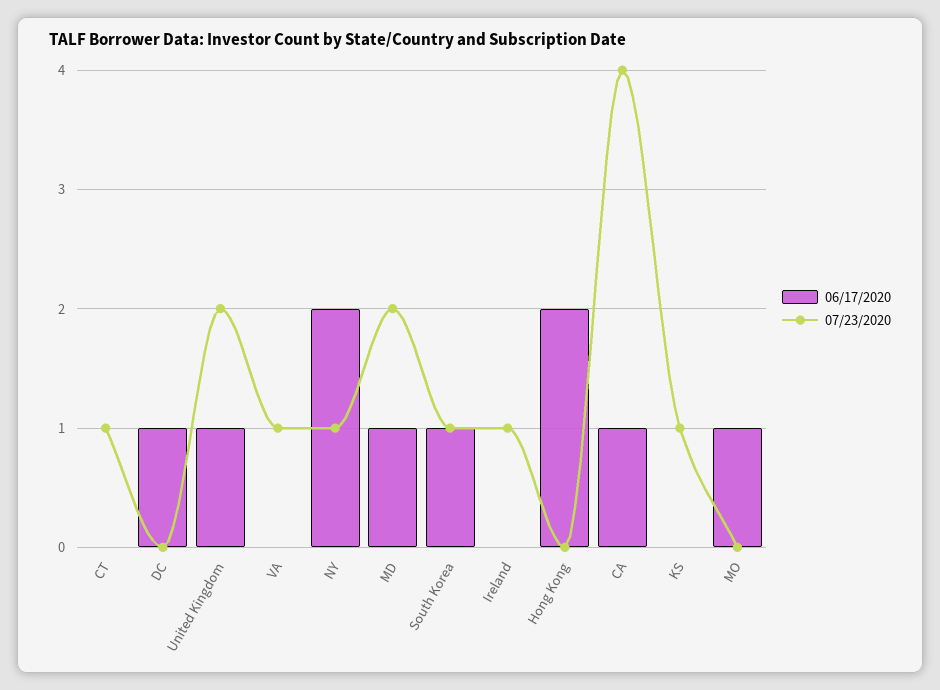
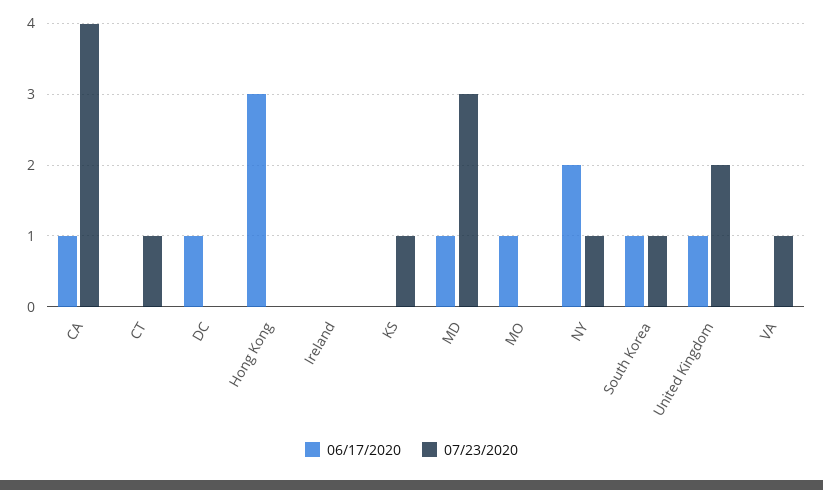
07/23/2020, MD: 2 -> 3
07/23/2020, Ireland: 1 -> 0
06/17/2020, Hong Kong: 2 -> 3

